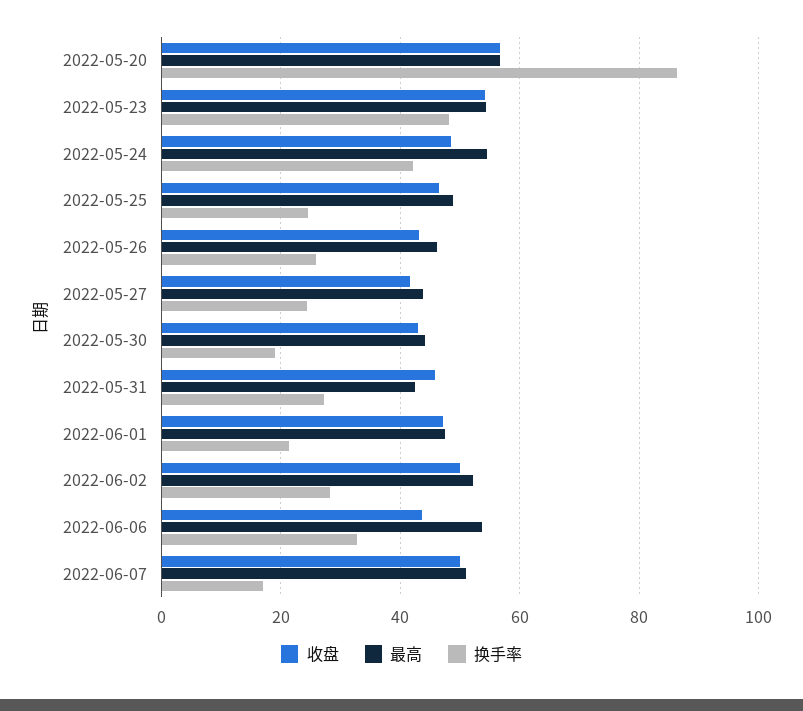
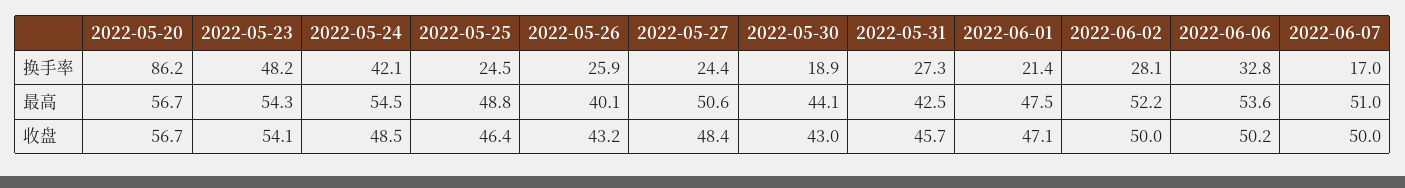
最高, 2022-05-26: 46 -> 40.1
收盘, 2022-05-27: 42 -> 48.4
最高, 2022-05-27: 44 -> 50.6
收盘, 2022-06-06: 44 -> 50.2

